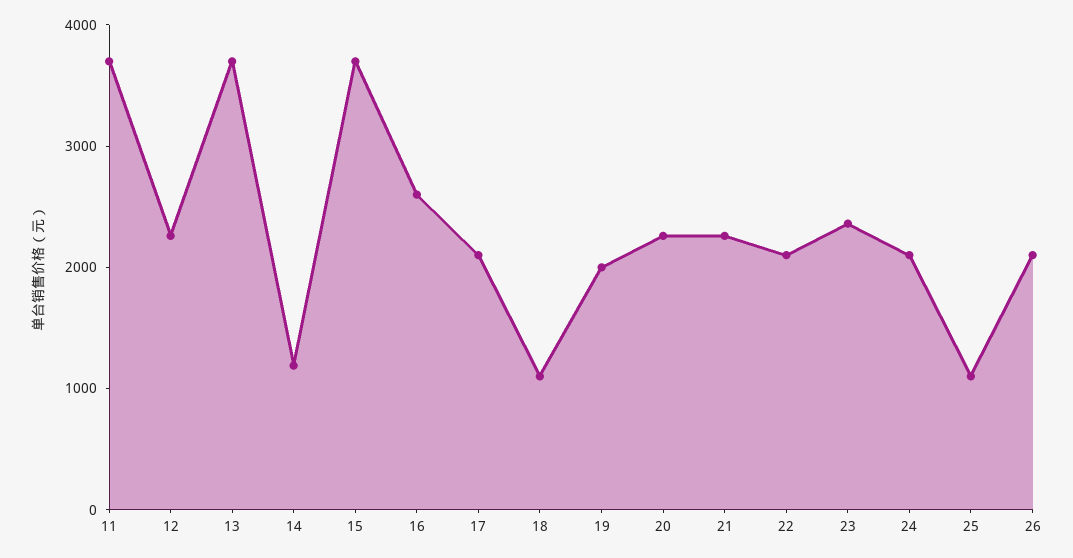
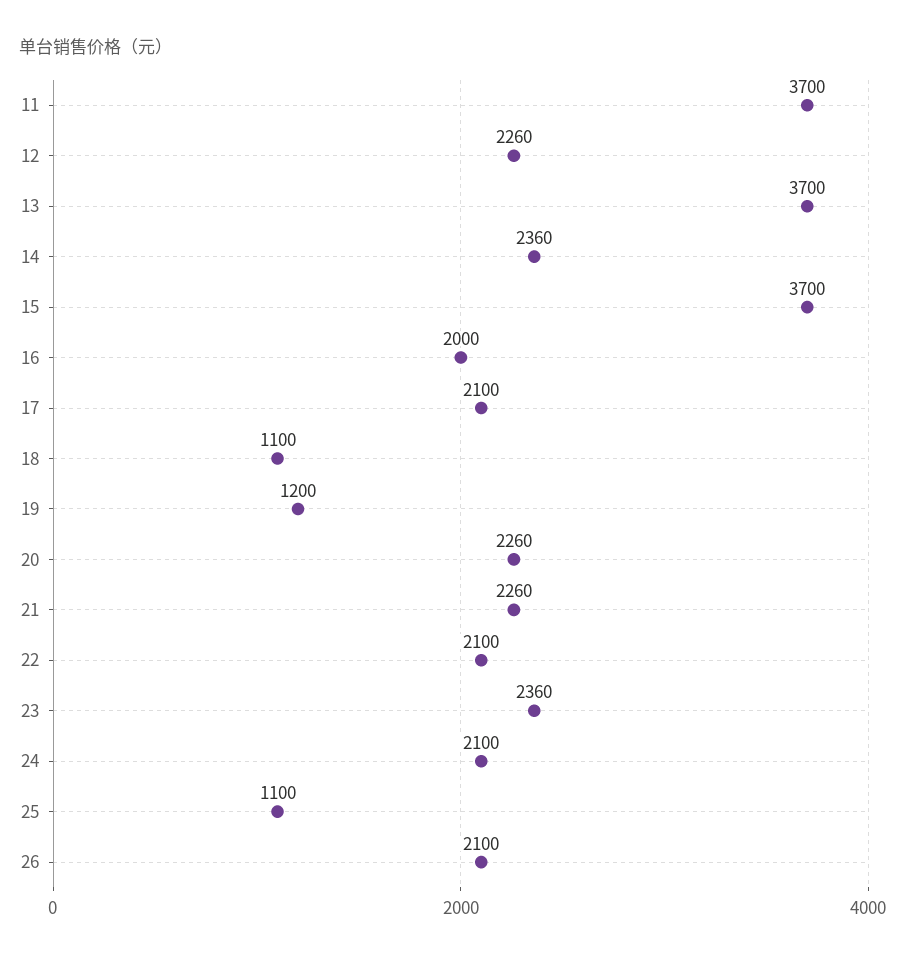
14: 1200 -> 2360
16: 2600 -> 2000
19: 2000 -> 1200

